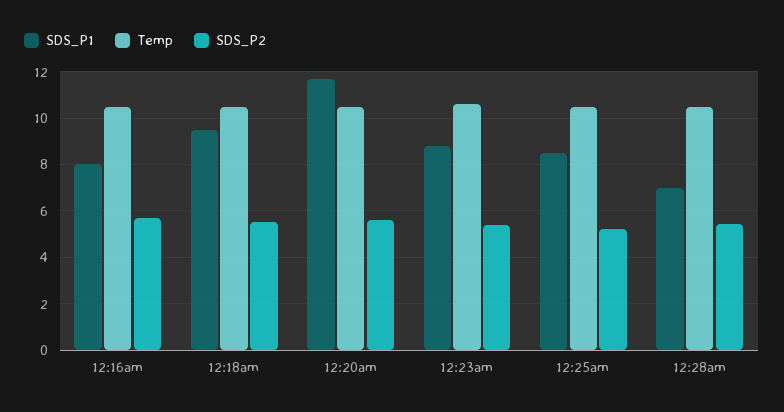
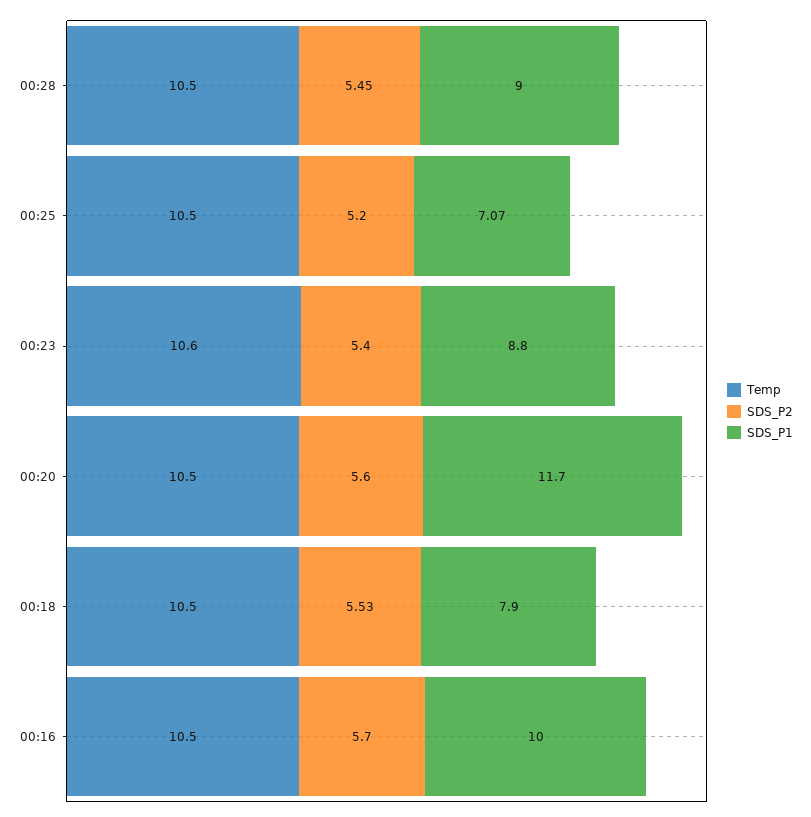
SDS_P1, 12:16am: 8 -> 10
SDS_P1, 12:18am: 9.5 -> 7.9
SDS_P1, 12:25am: 8.5 -> 7.07
SDS_P1, 12:28am: 7 -> 9

